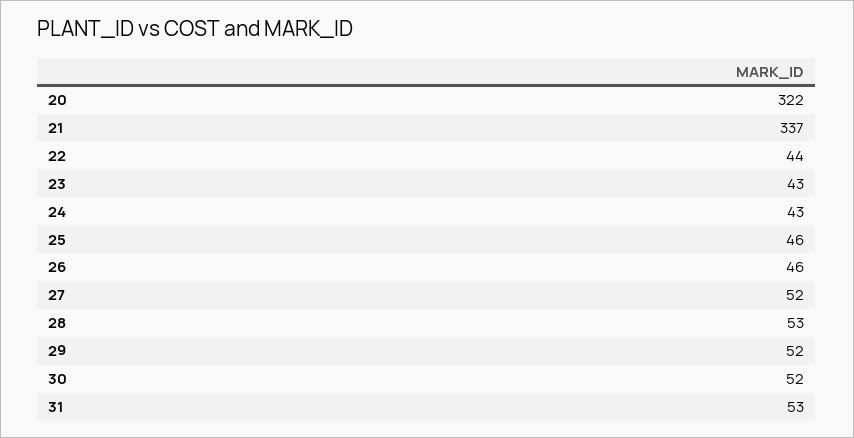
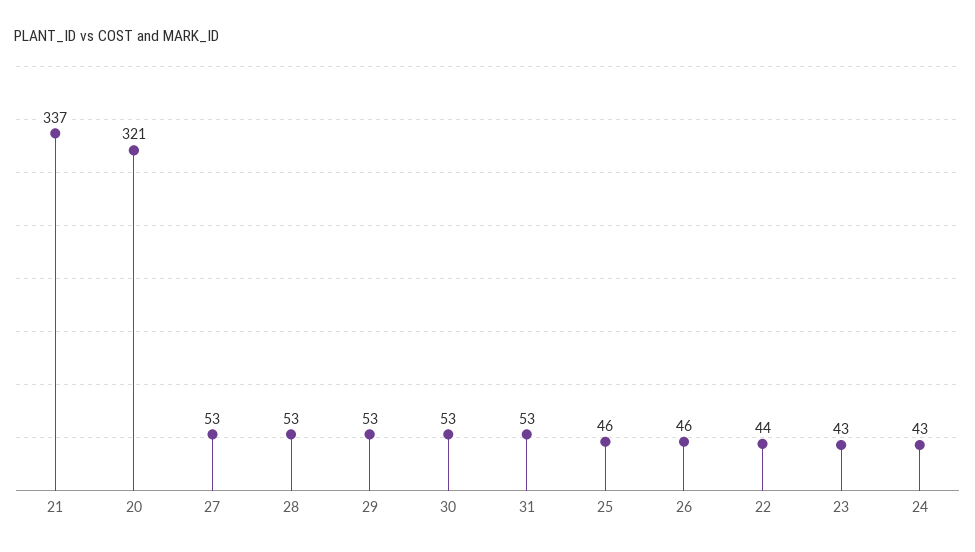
20: 322 -> 321
27: 52 -> 53
29: 52 -> 53
30: 52 -> 53

